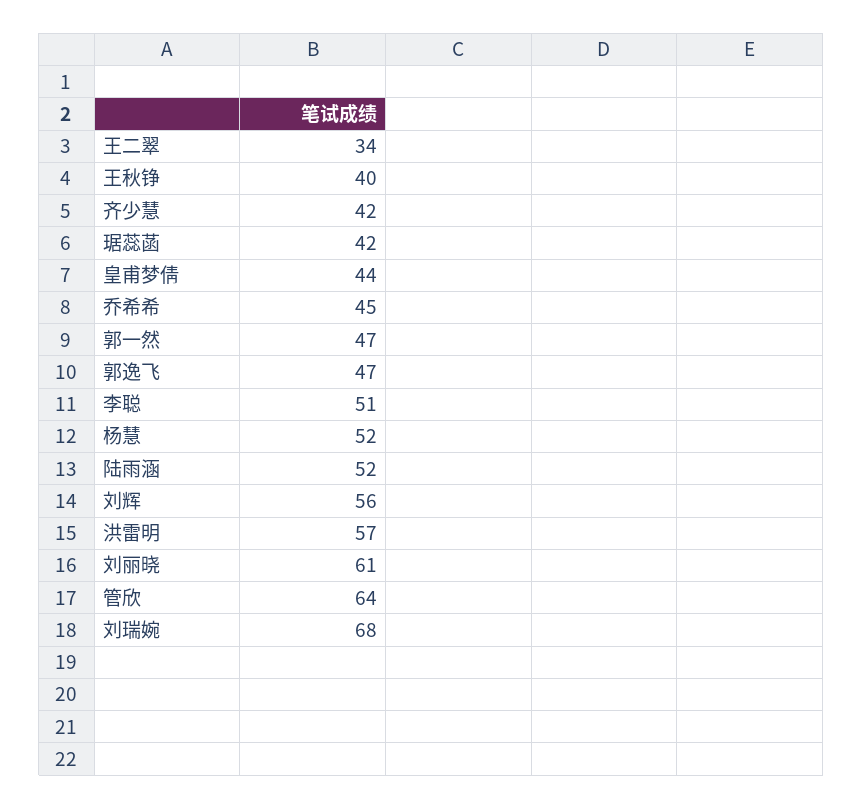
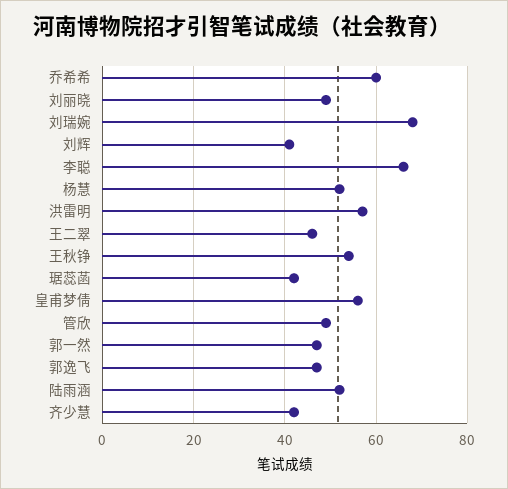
王二翠: 34 -> 45
王秋铮: 40 -> 55
皇甫梦倩: 44 -> 55
乔希希: 45 -> 60
李聪: 51 -> 65
刘辉: 56 -> 40
刘丽晓: 61 -> 50
管欣: 64 -> 50

